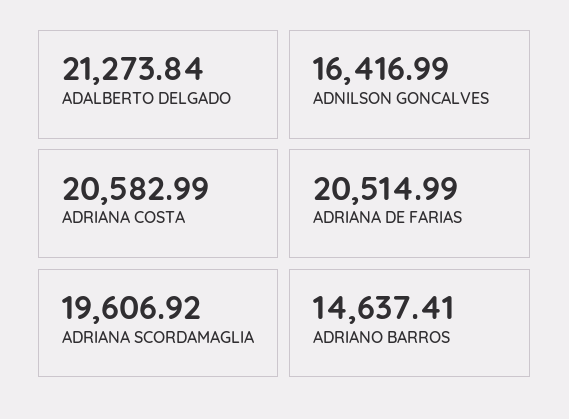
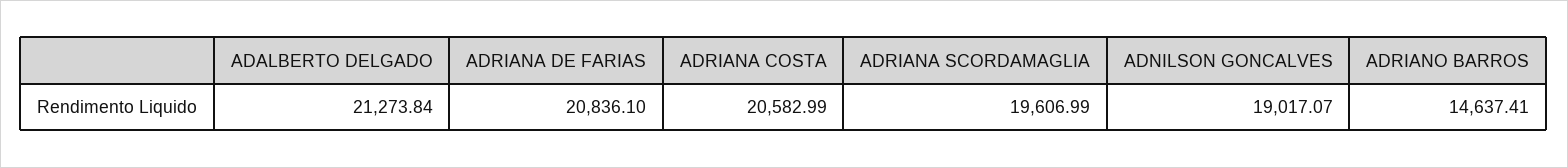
ADNILSON GONCALVES: 16416.99 -> 19017.07
ADRIANA DE FARIAS: 20514.99 -> 20836.1
ADRIANA SCORDAMAGLIA: 19606.92 -> 19606.99

